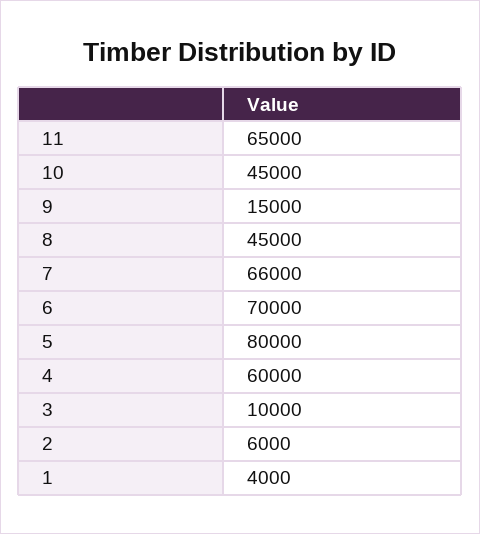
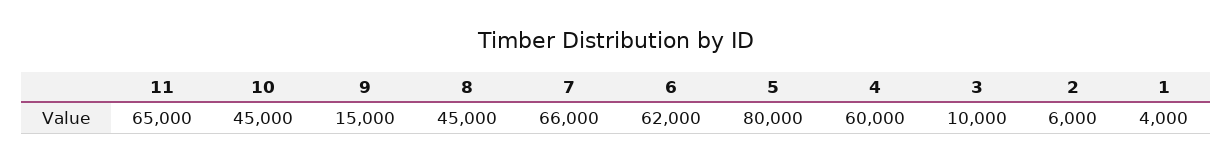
6: 70000 -> 62000

